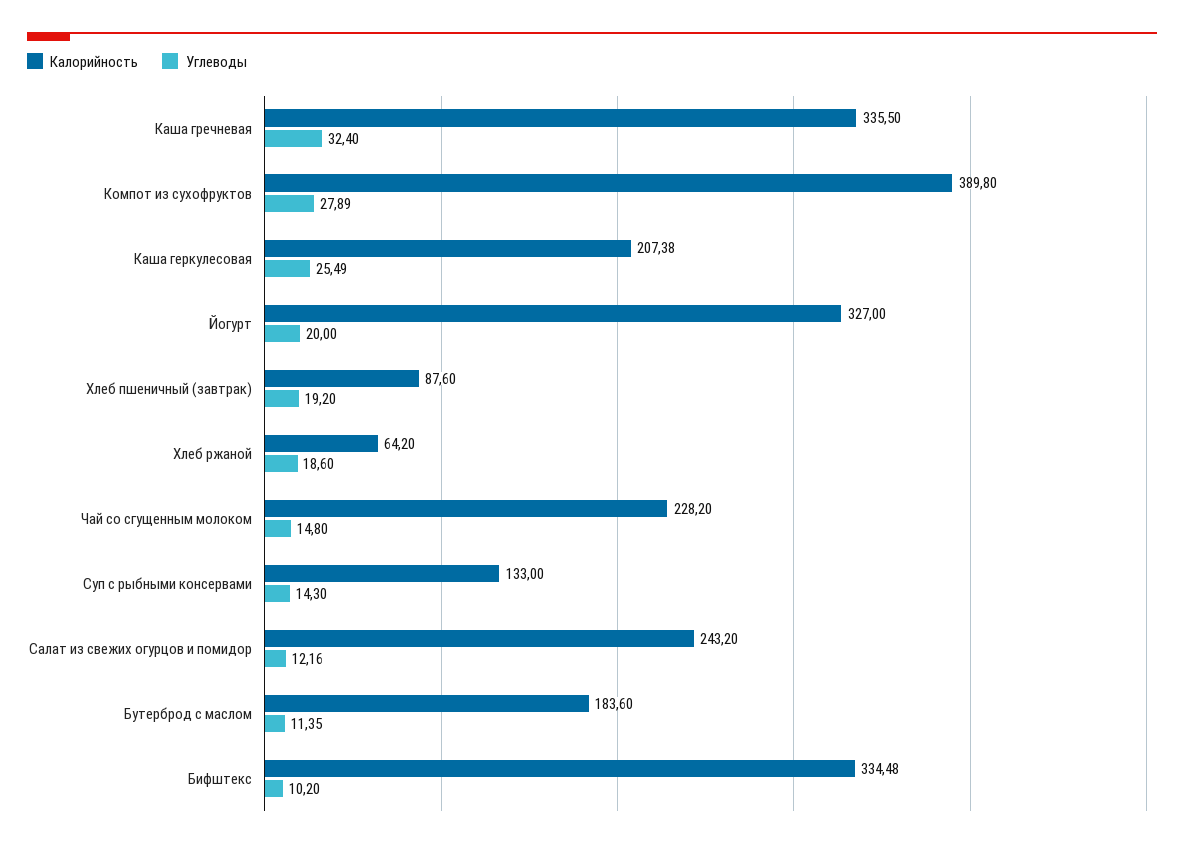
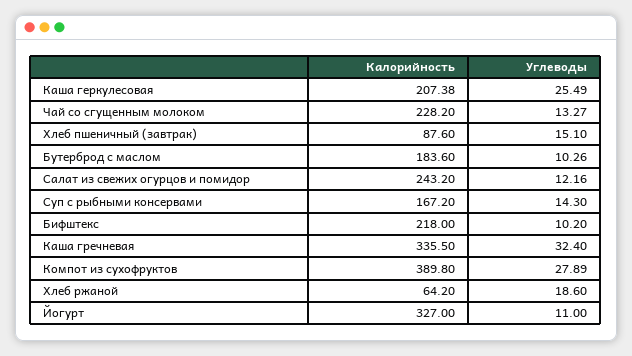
Углеводы, Йогурт: 20 -> 11
Углеводы, Хлеб пшеничный (завтрак): 19.2 -> 15.1
Углеводы, Чай со сгущенным молоком: 14.8 -> 13.27
Калорийность, Суп с рыбными консервами: 133 -> 167.2
Углеводы, Бутерброд с маслом: 11.35 -> 10.26
Калорийность, Бифштекс: 334.48 -> 218

